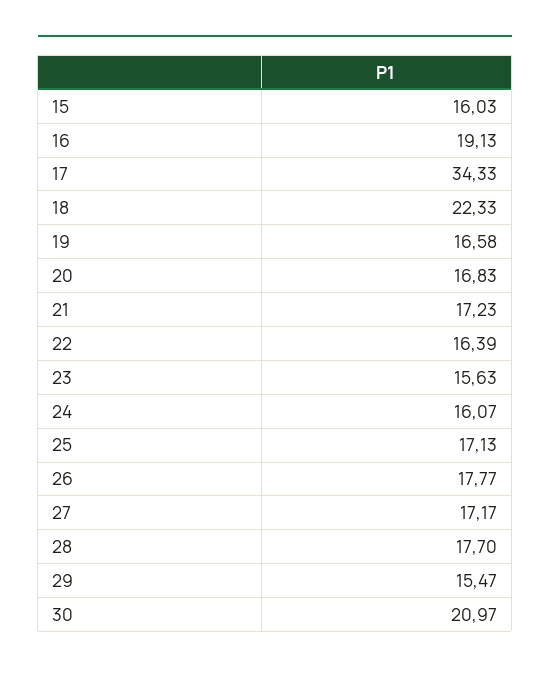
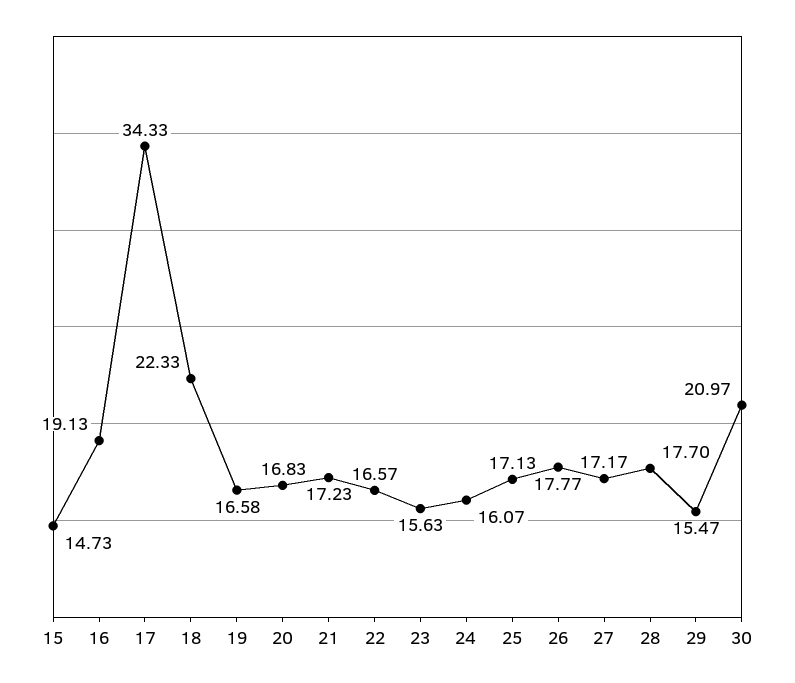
15: 16.03 -> 14.73
22: 16.39 -> 16.57

